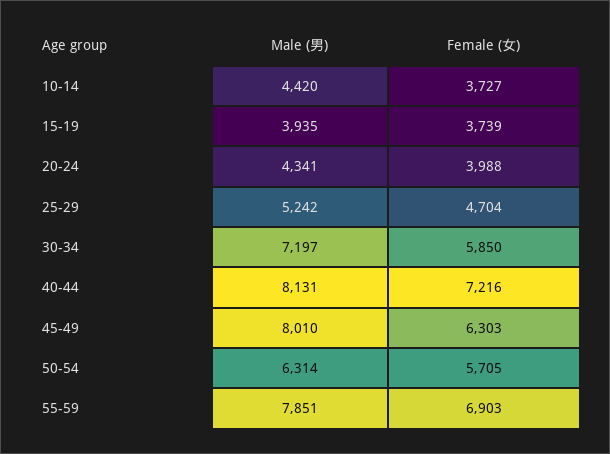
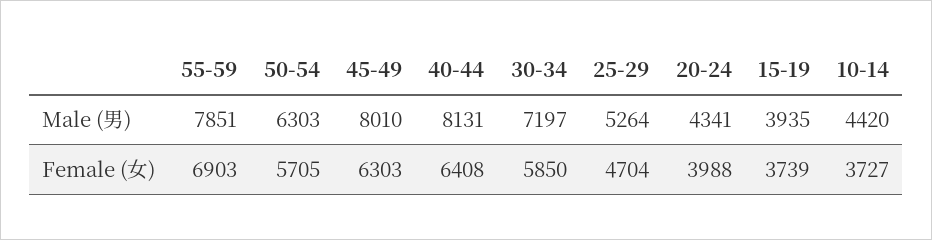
Male (男), 25-29: 5242 -> 5264
Female (女), 40-44: 7216 -> 6408
Male (男), 50-54: 6314 -> 6303

